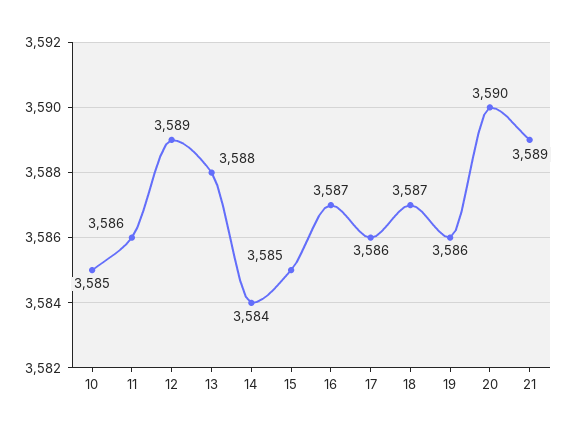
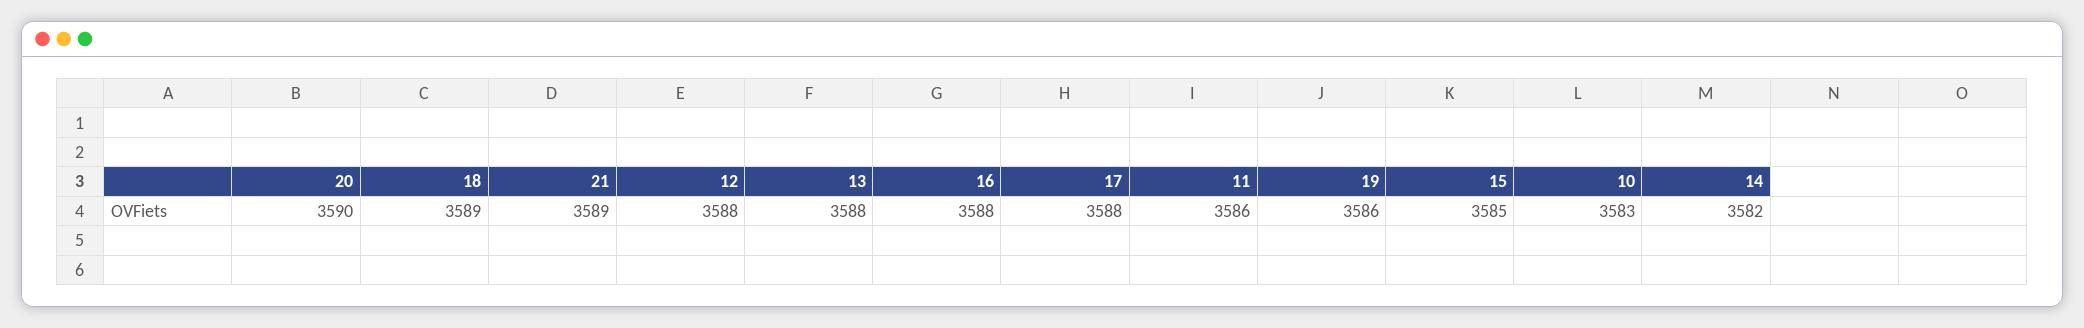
10: 3585 -> 3583
12: 3589 -> 3588
14: 3584 -> 3582
16: 3587 -> 3588
17: 3586 -> 3588
18: 3587 -> 3589

